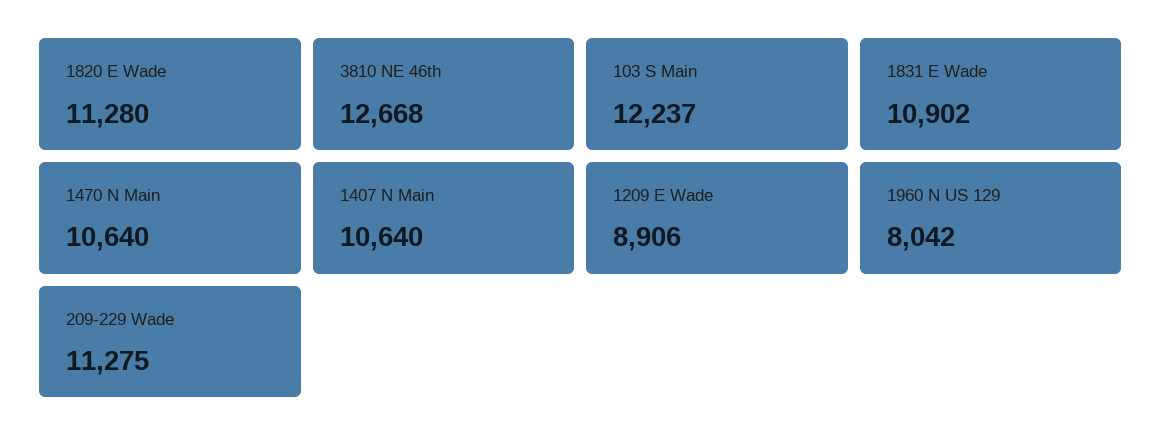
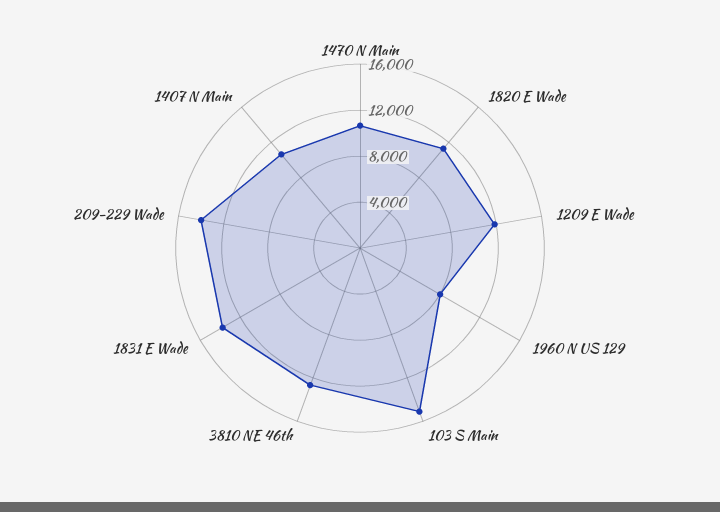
103 S Main: 12237 -> 15000
1831 E Wade: 10902 -> 14000
1209 E Wade: 8906 -> 12000
209-229 Wade: 11275 -> 14000

